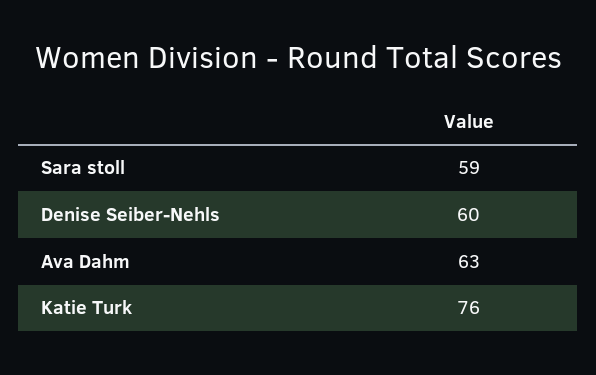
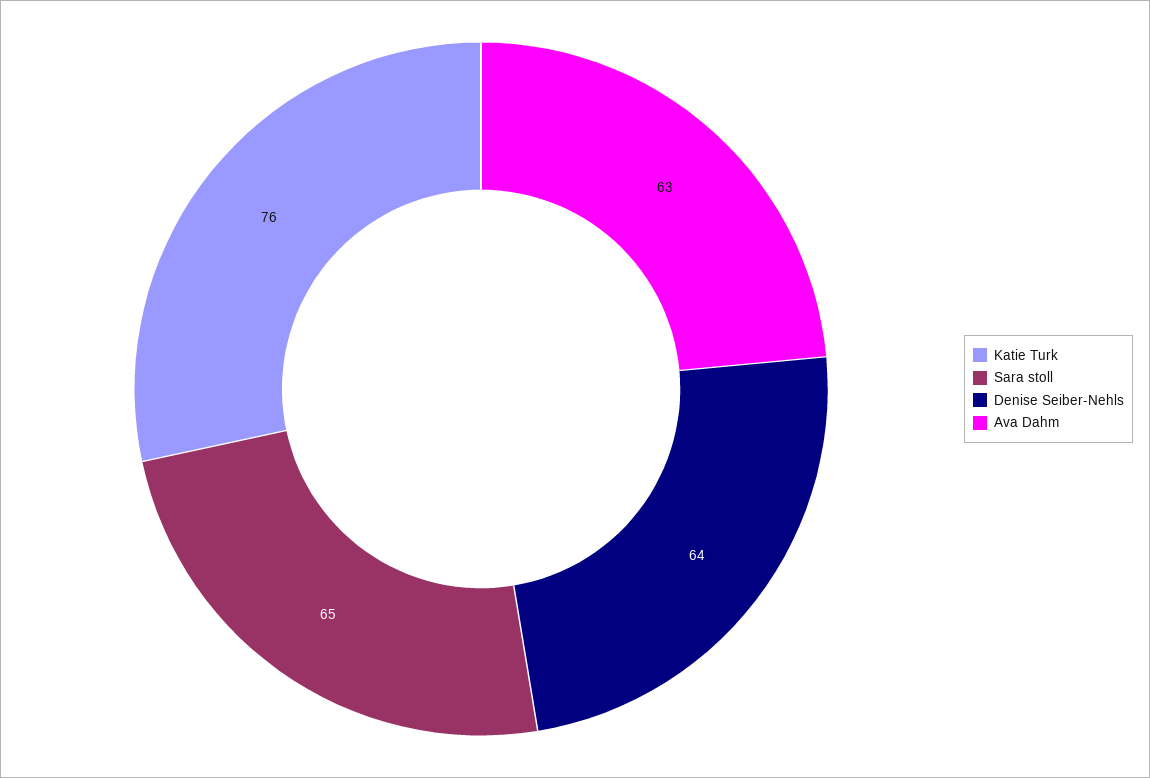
Sara stoll: 59 -> 65
Denise Seiber-Nehls: 60 -> 64

